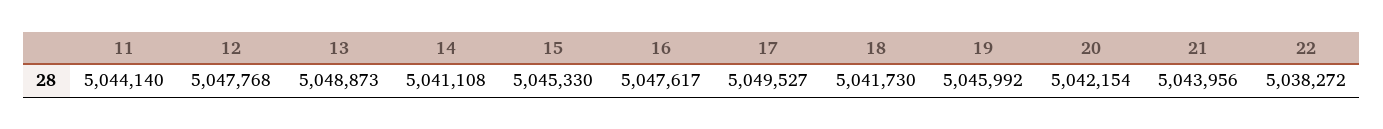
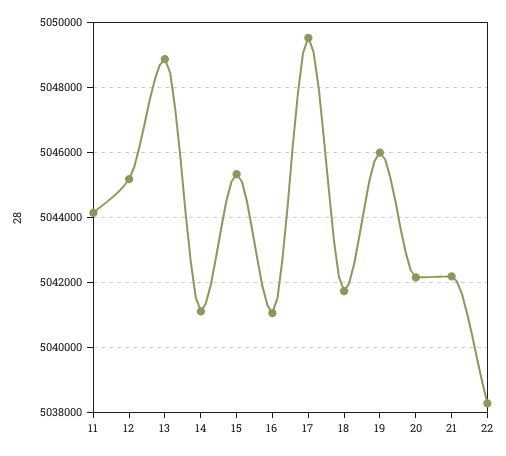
12: 5047768 -> 5045200
16: 5047617 -> 5041000
21: 5043956 -> 5042200

